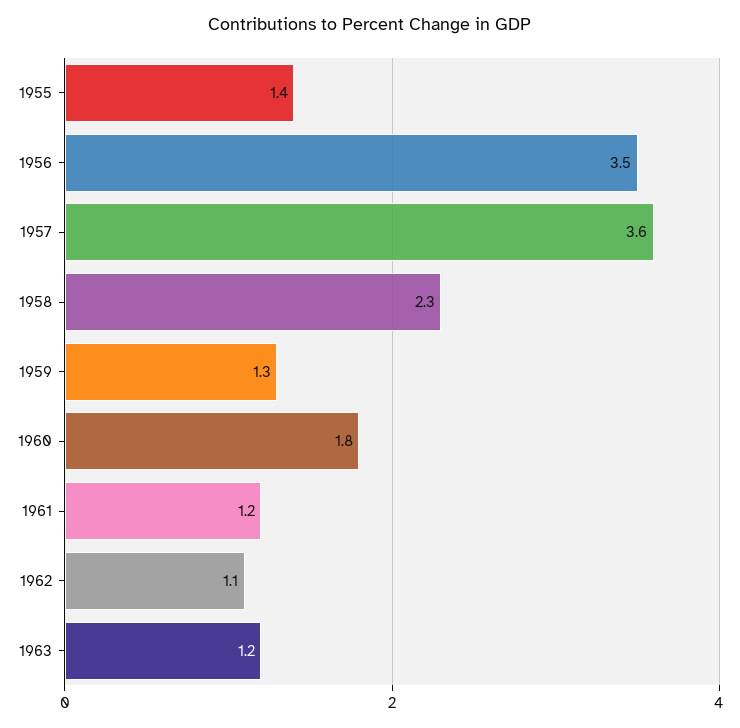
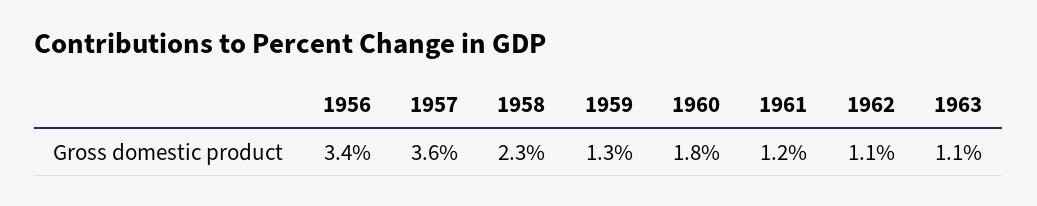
1955: 1.4 -> none
1956: 3.5 -> 3.4
1963: 1.2 -> 1.1

